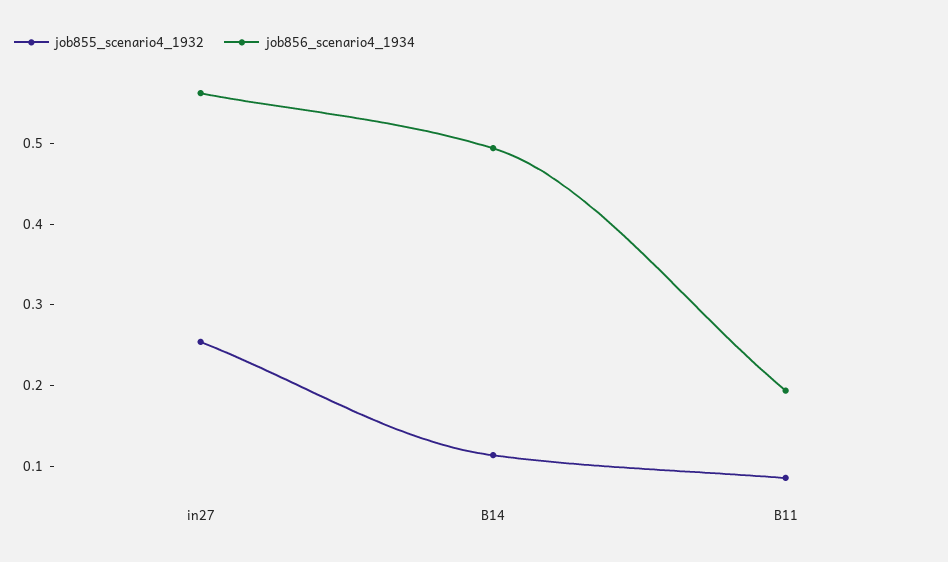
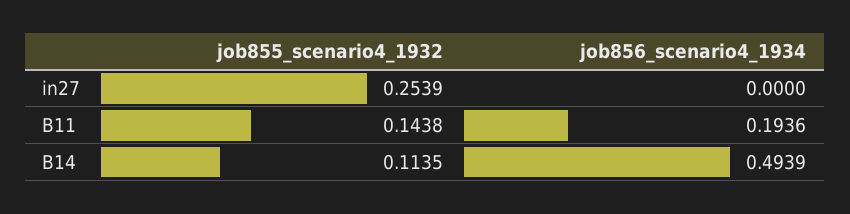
job856_scenario4_1934, in27: 0.56 -> 0
job855_scenario4_1932, B11: 0.08 -> 0.1438

